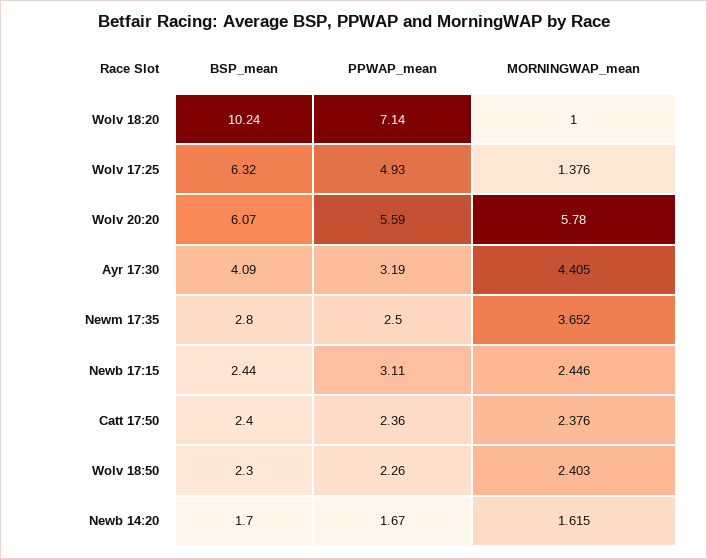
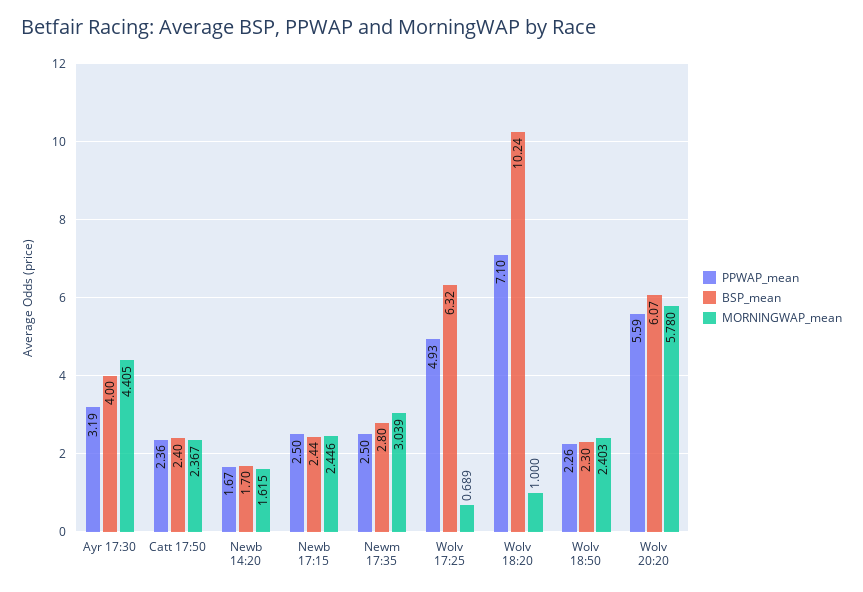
PPWAP_mean, Wolv 18:20: 7.14 -> 7.1
MORNINGWAP_mean, Wolv 17:25: 1.376 -> 0.689
BSP_mean, Ayr 17:30: 4.09 -> 4
MORNINGWAP_mean, Newm 17:35: 3.652 -> 3.039
PPWAP_mean, Newb 17:15: 3.11 -> 2.5
MORNINGWAP_mean, Catt 17:50: 2.376 -> 2.367

